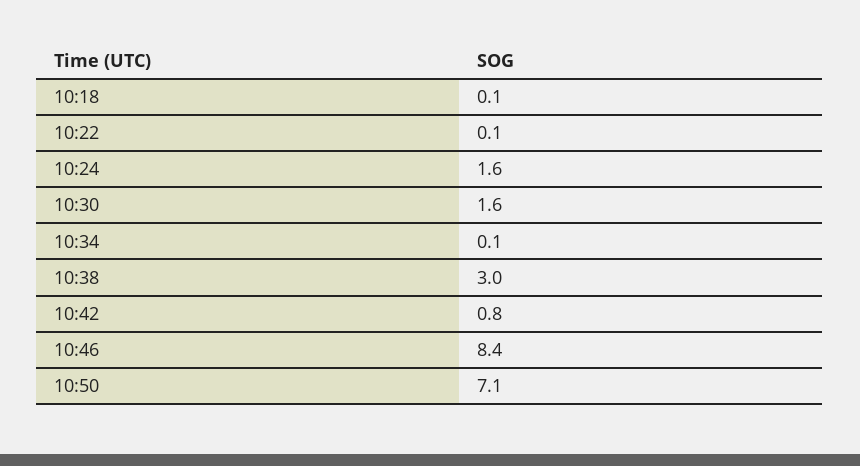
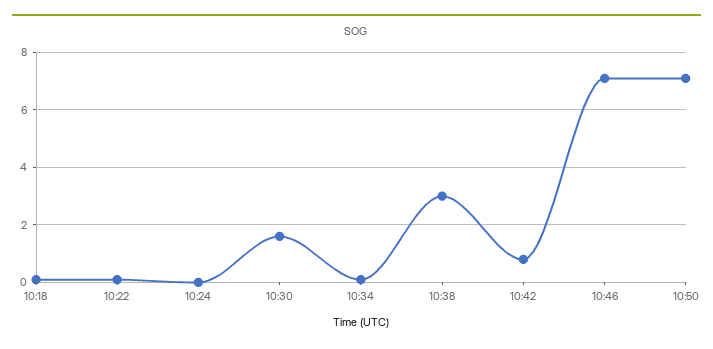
10:24: 1.6 -> 0
10:46: 8.4 -> 7

